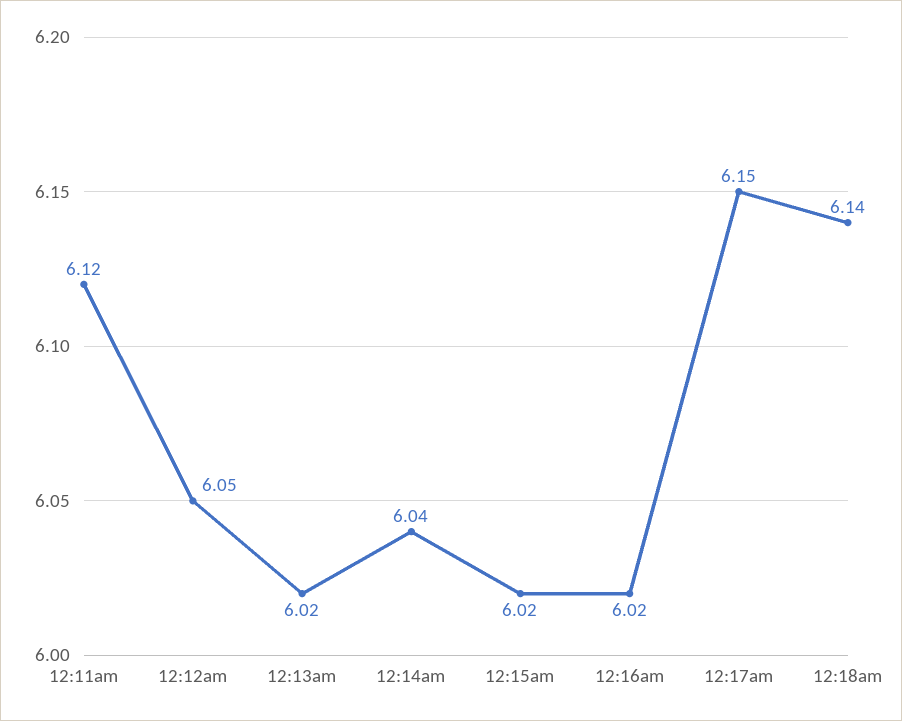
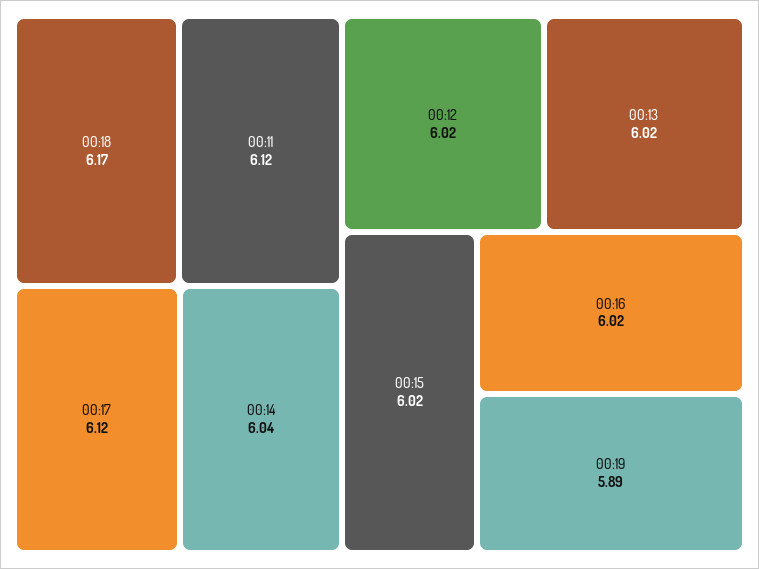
12:12am: 6.05 -> 6.02
12:17am: 6.15 -> 6.12
12:18am: 6.14 -> 6.17
00:19: none -> 5.89

